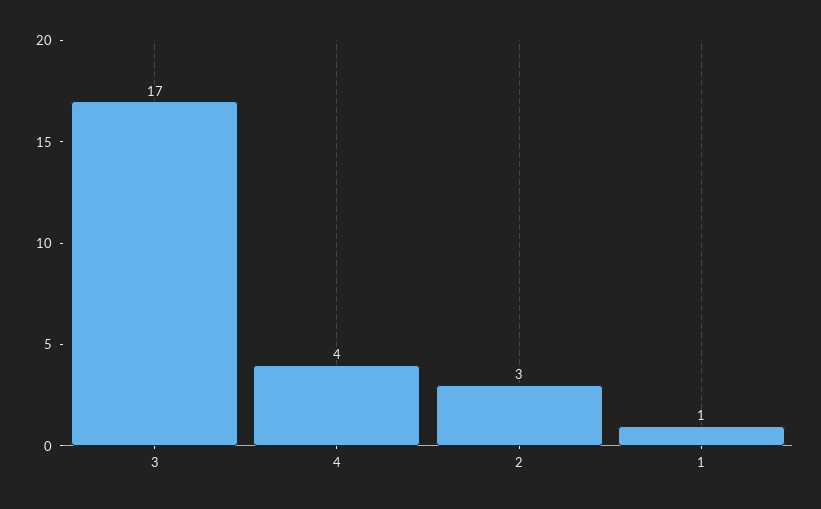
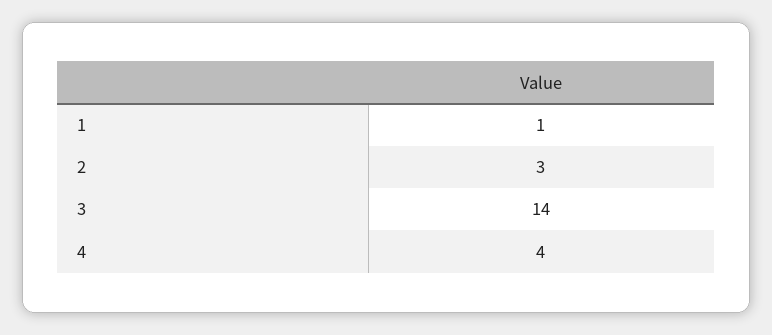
3: 17 -> 14

